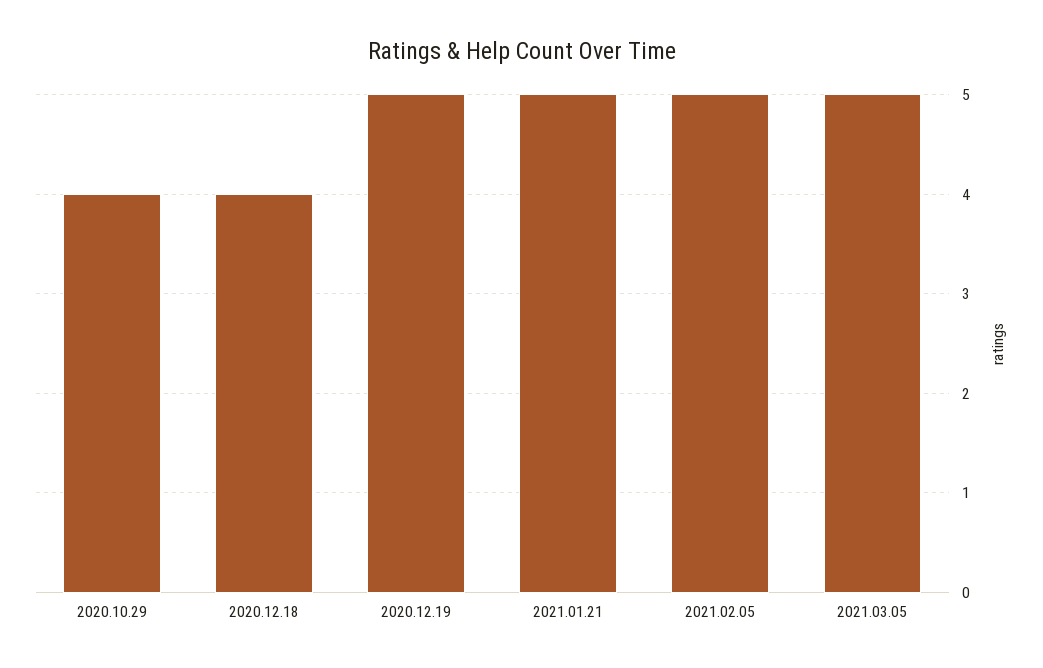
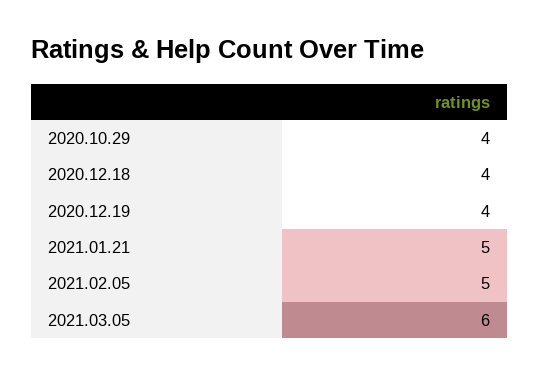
2020.12.19: 5 -> 4
2021.03.05: 5 -> 6

